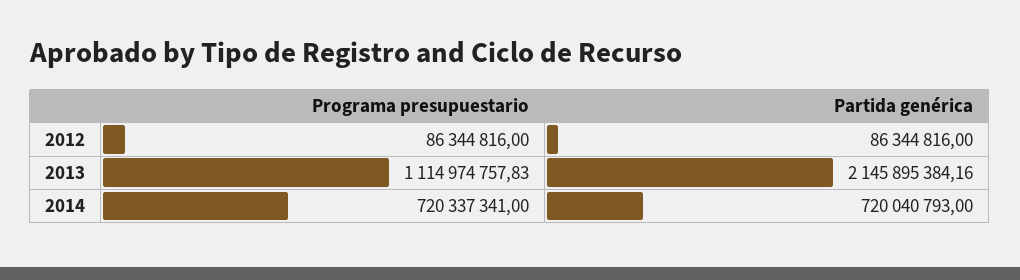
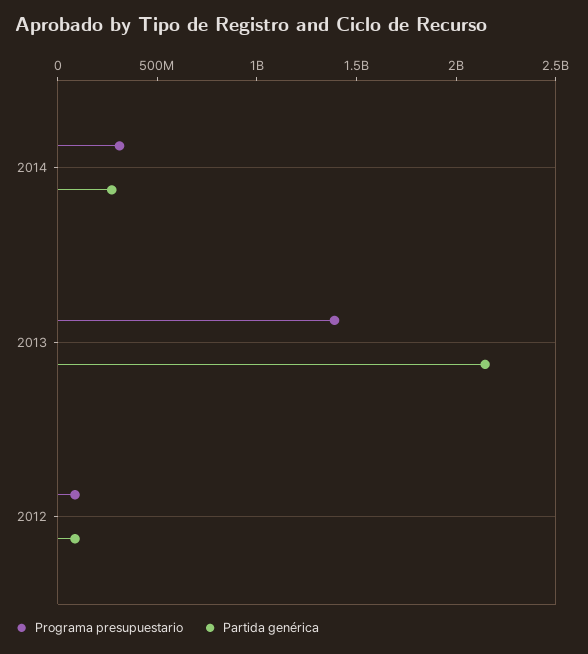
Programa presupuestario, 2013: 1114974757.83 -> 1400000000
Programa presupuestario, 2014: 720337341 -> 300000000
Partida genérica, 2014: 720040793 -> 300000000

